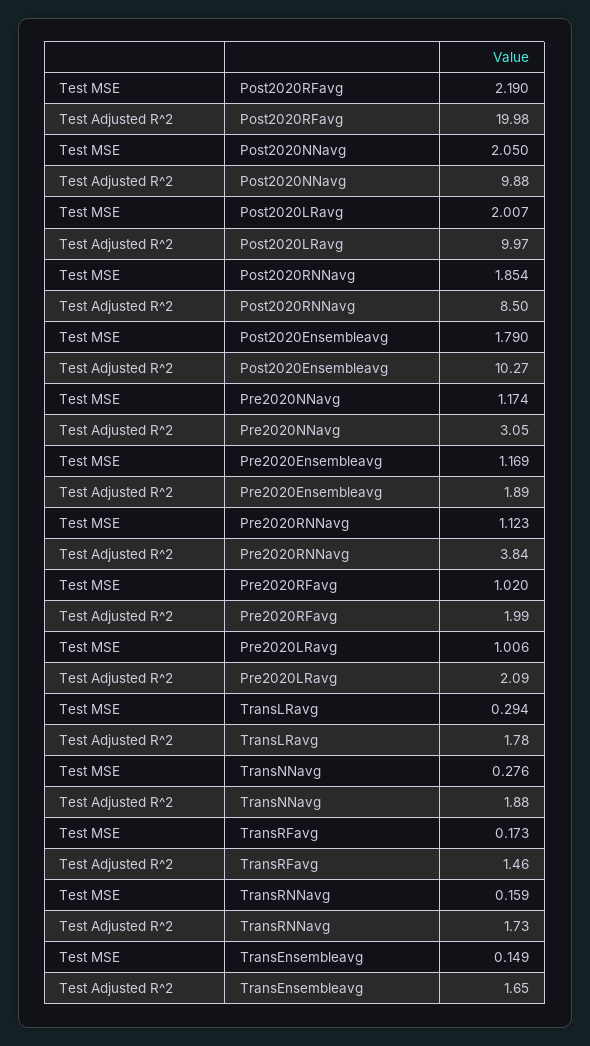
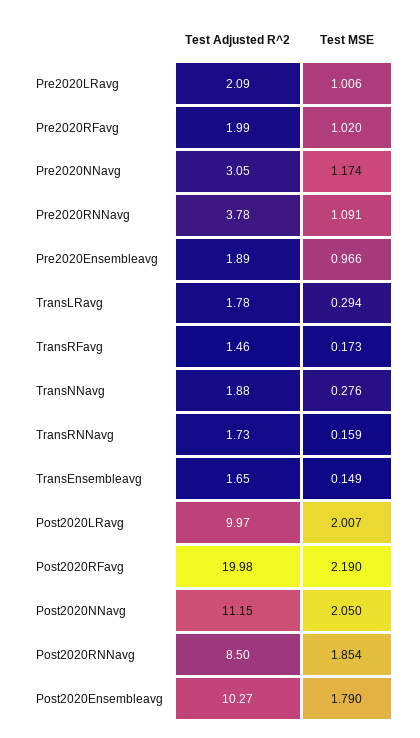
Test Adjusted R^2, Post2020NNavg: 9.88 -> 11.15
Test MSE, Pre2020Ensembleavg: 1.169 -> 0.966
Test MSE, Pre2020RNNavg: 1.123 -> 1.091
Test Adjusted R^2, Pre2020RNNavg: 3.84 -> 3.78

